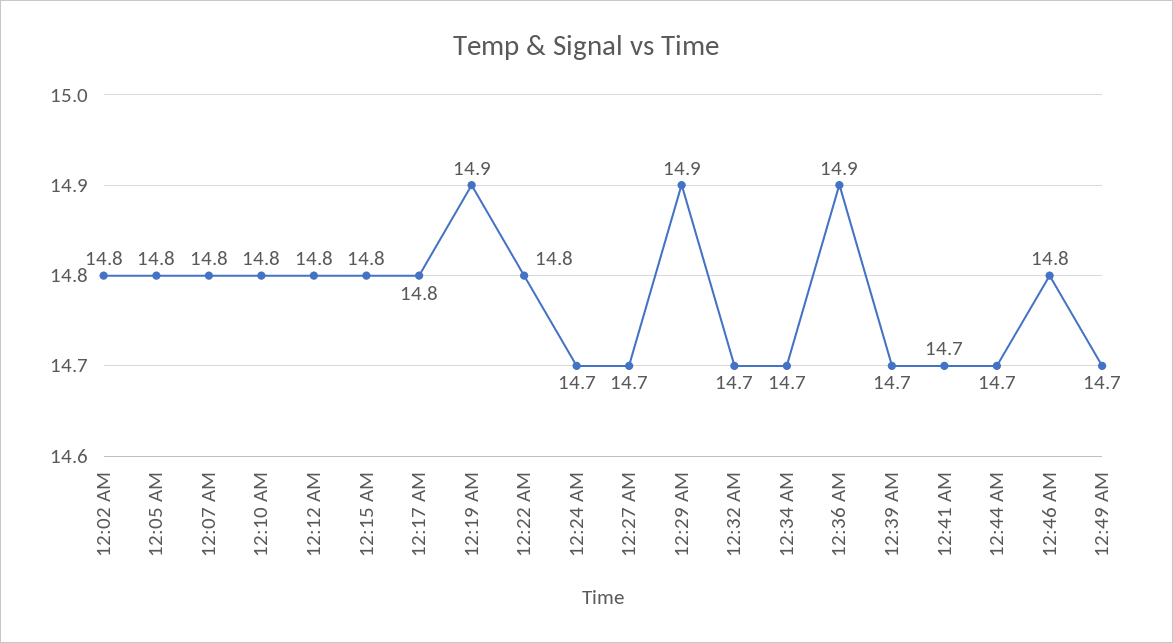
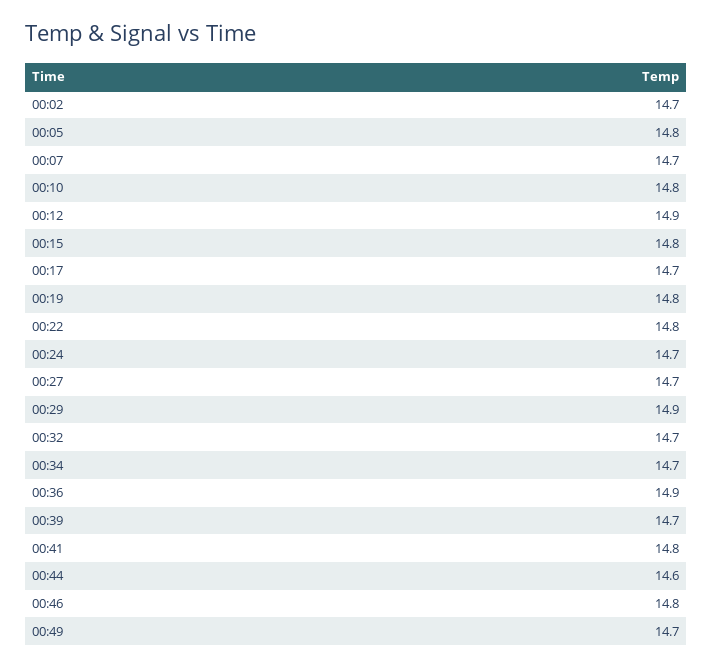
12:02 AM: 14.8 -> 14.7
12:07 AM: 14.8 -> 14.7
12:12 AM: 14.8 -> 14.9
12:17 AM: 14.8 -> 14.7
12:19 AM: 14.9 -> 14.8
12:41 AM: 14.7 -> 14.8
12:44 AM: 14.7 -> 14.6

